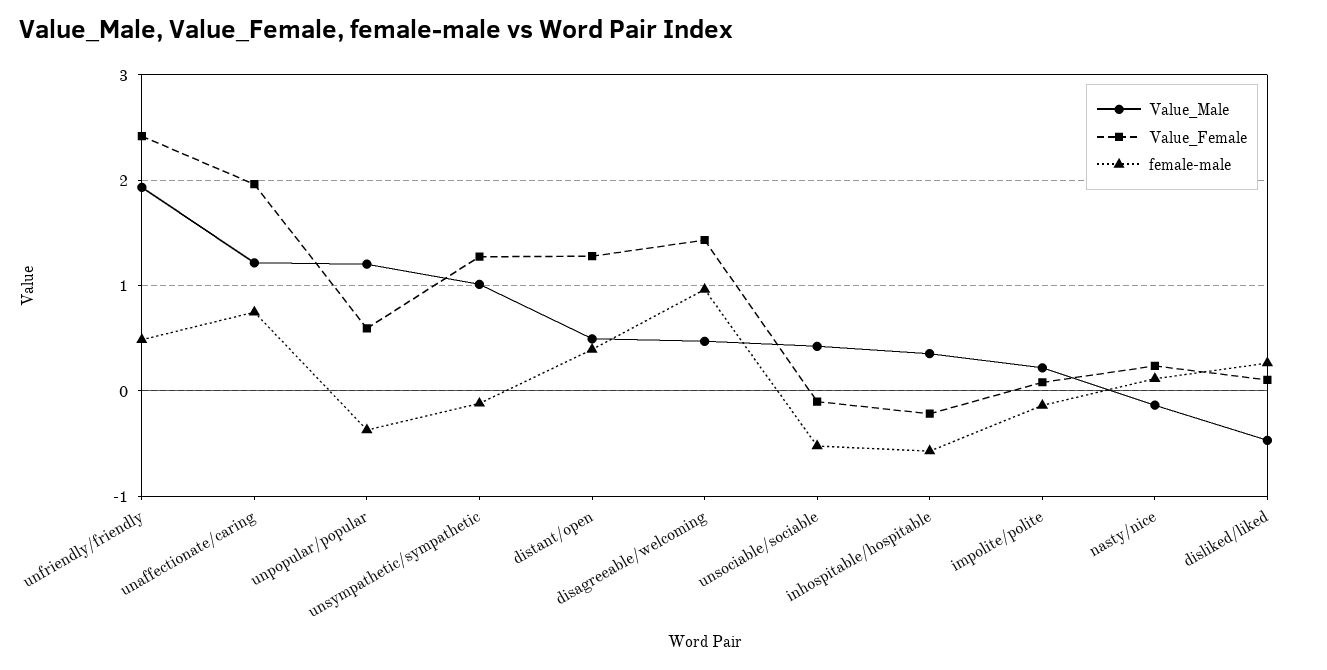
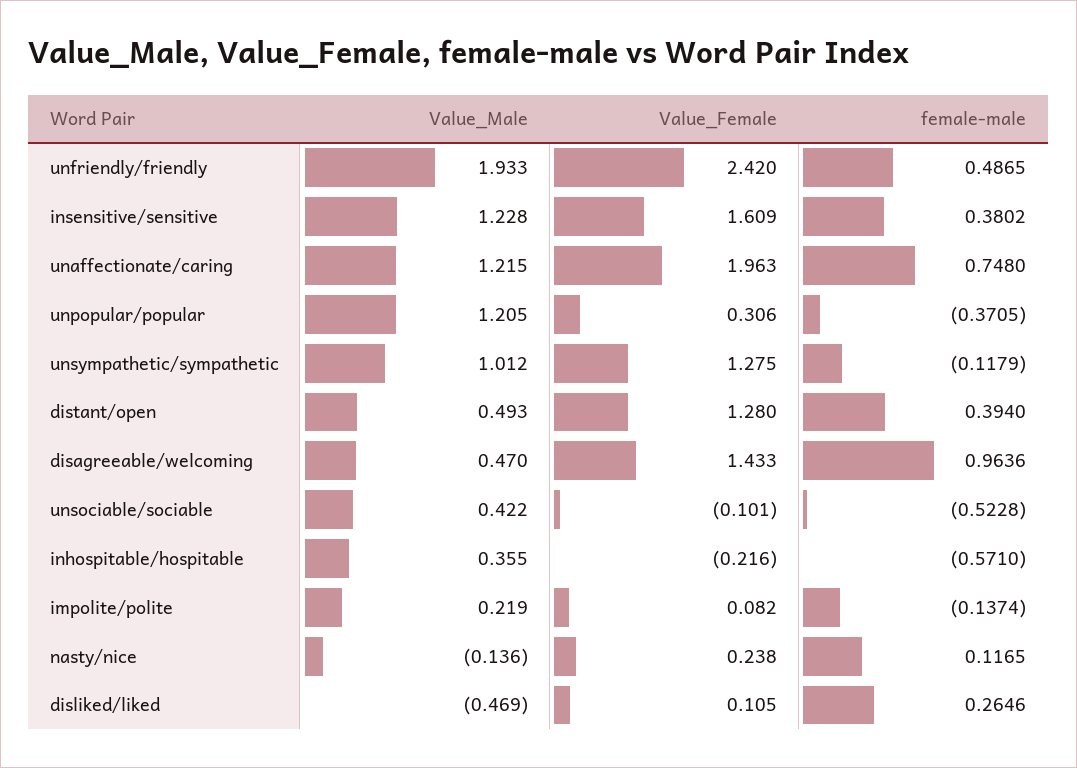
Value_Female, unpopular/popular: 0.6 -> 0.306
Value_Male, insensitive/sensitive: none -> 1.228
Value_Female, insensitive/sensitive: none -> 1.609
female-male, insensitive/sensitive: none -> 0.3802

